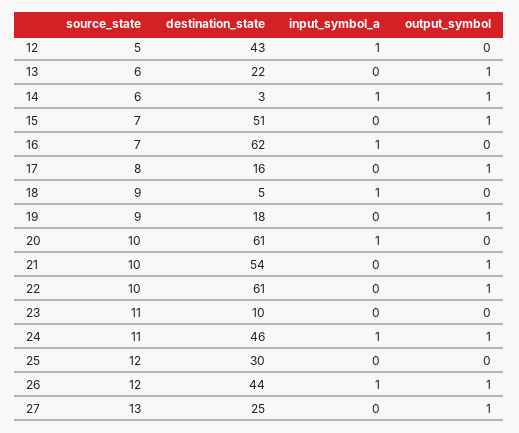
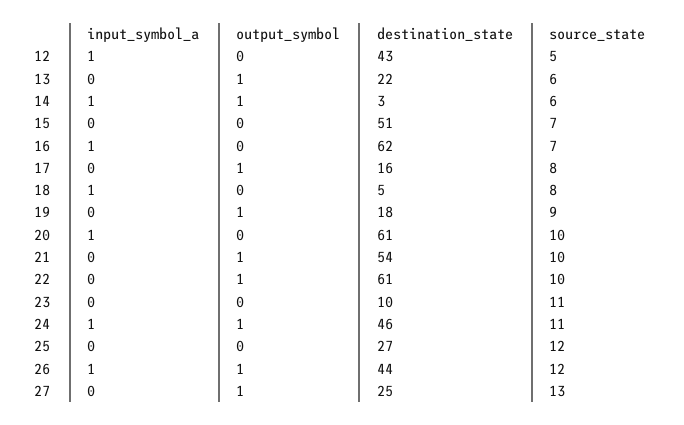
output_symbol, 15: 1 -> 0
source_state, 18: 9 -> 8
destination_state, 25: 30 -> 27

